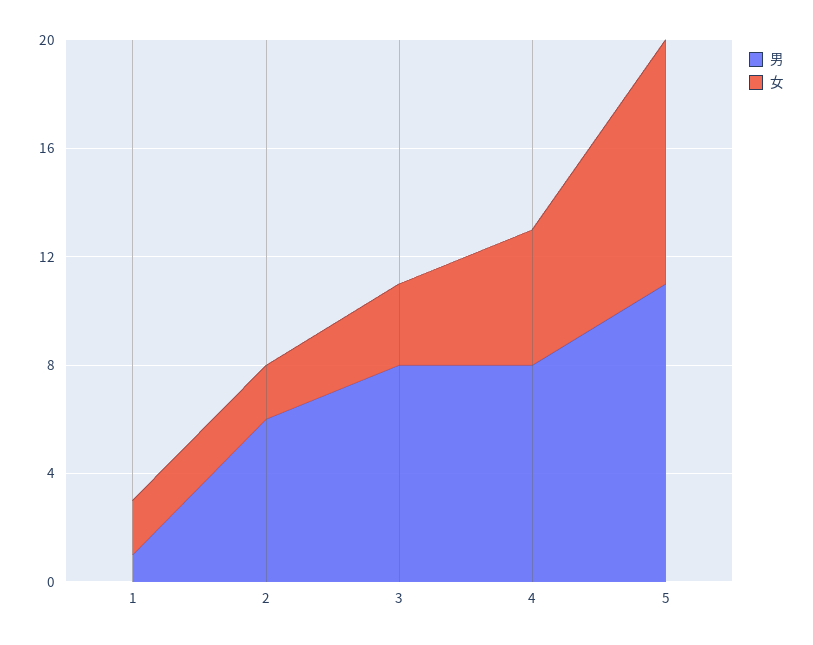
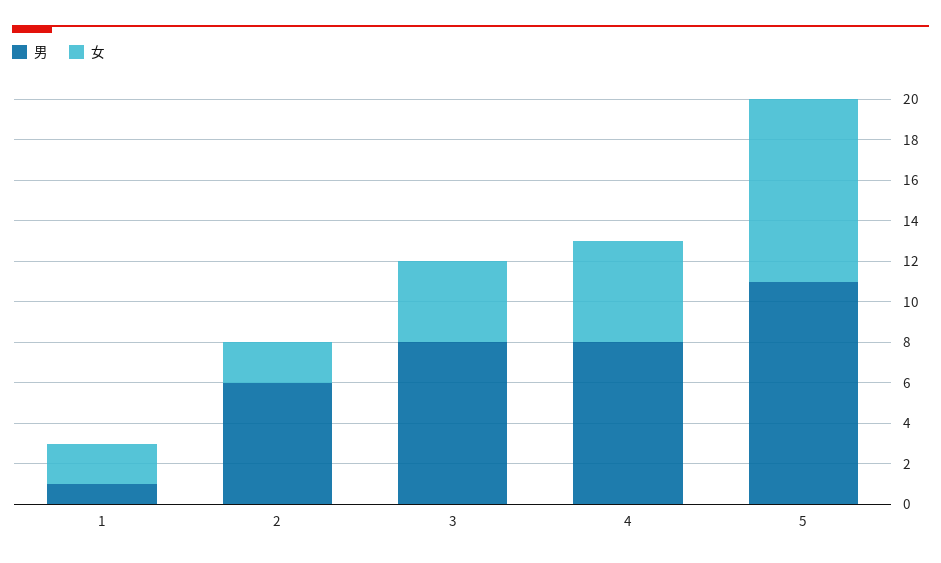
女, 3: 3 -> 4

